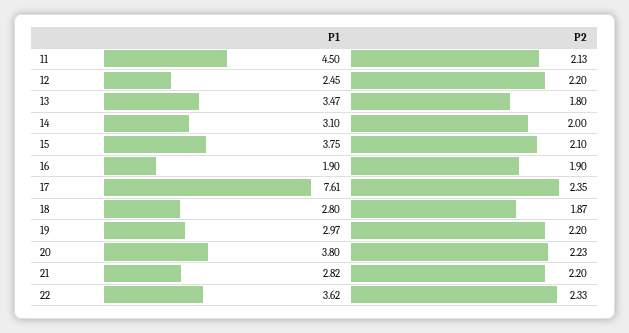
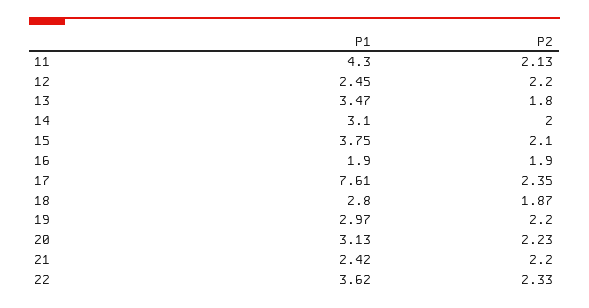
P1, 11: 4.5 -> 4.3
P1, 20: 3.8 -> 3.13
P1, 21: 2.82 -> 2.42

